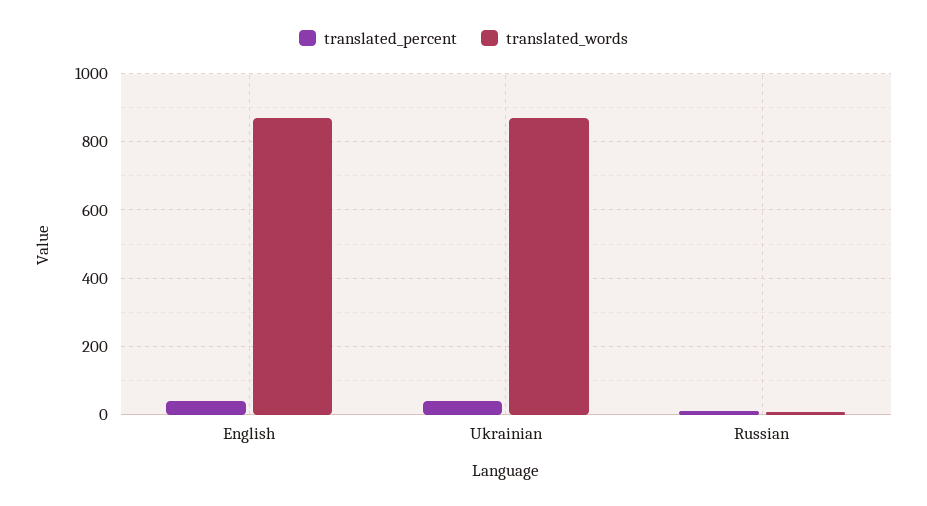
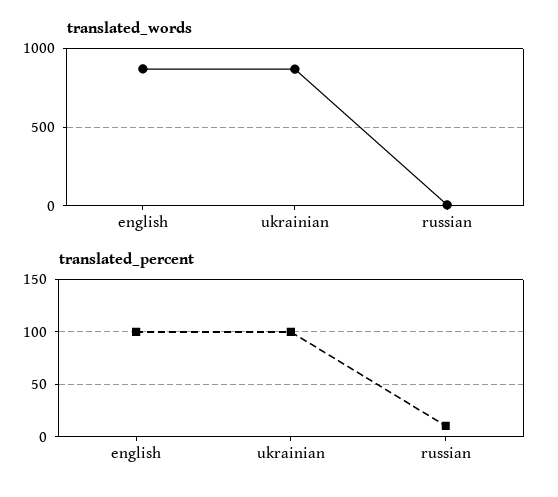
translated_percent, English: 40 -> 100
translated_percent, Ukrainian: 40 -> 100

